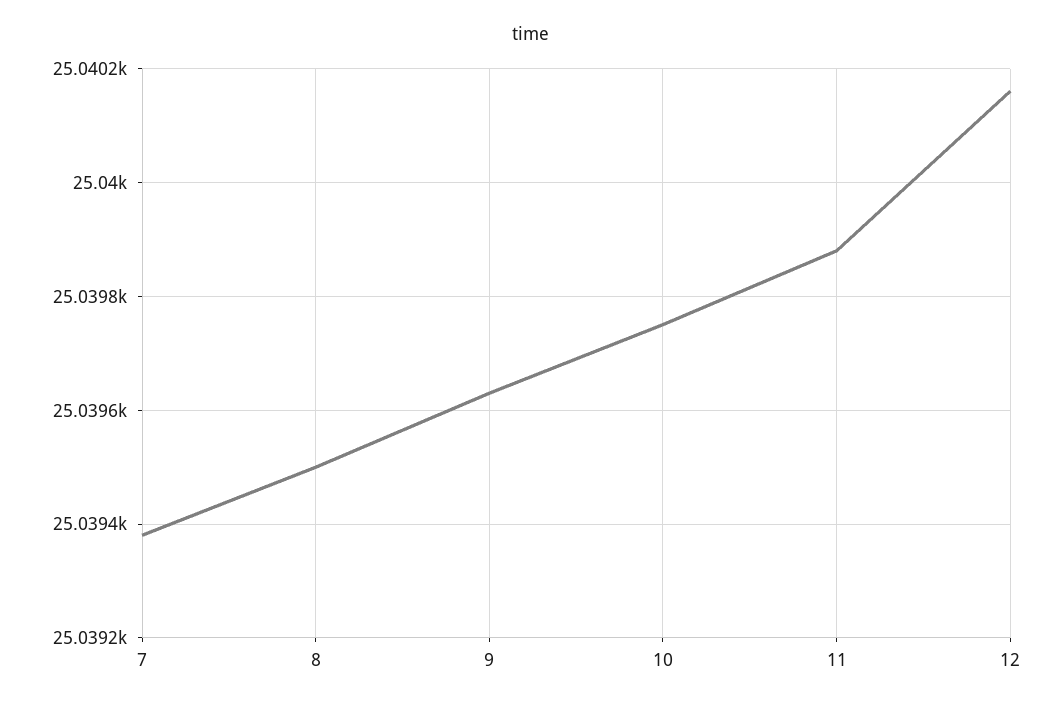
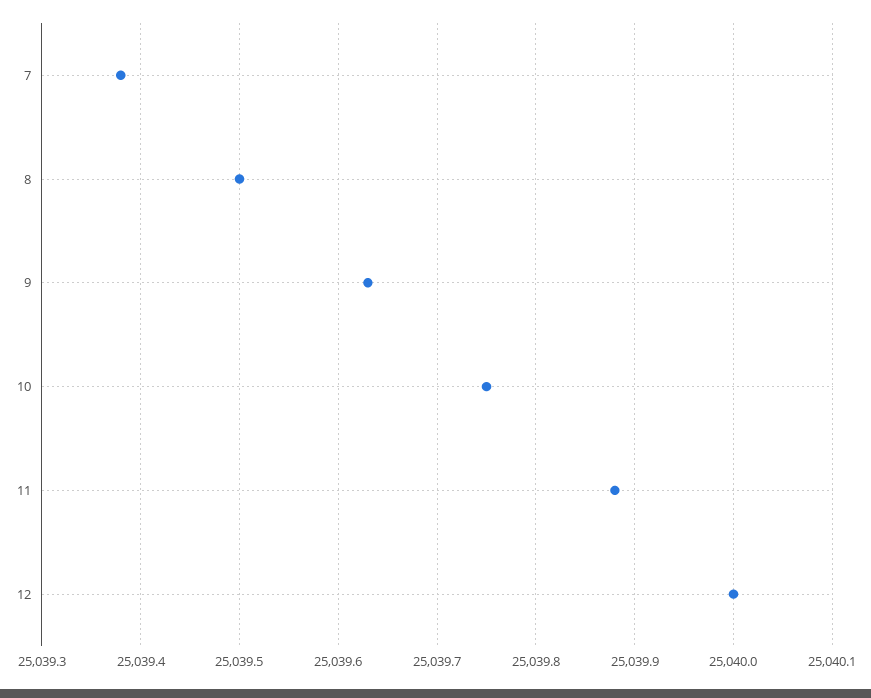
12: 25040.15 -> 25040

